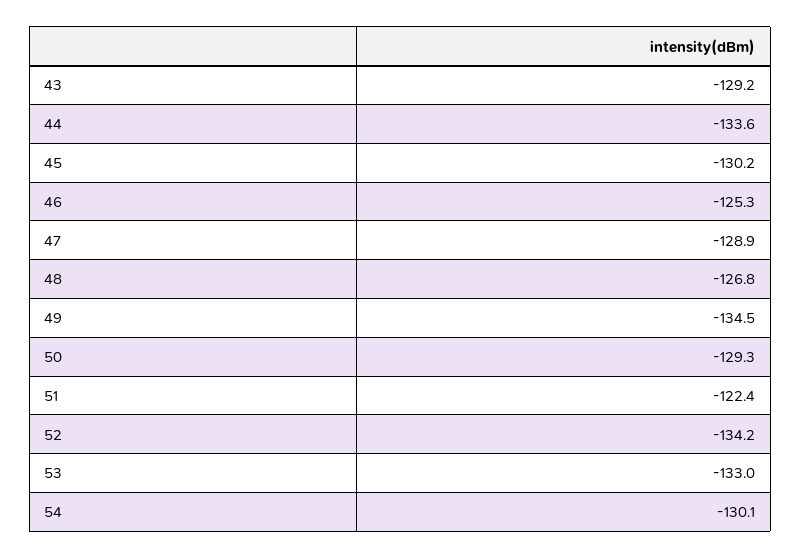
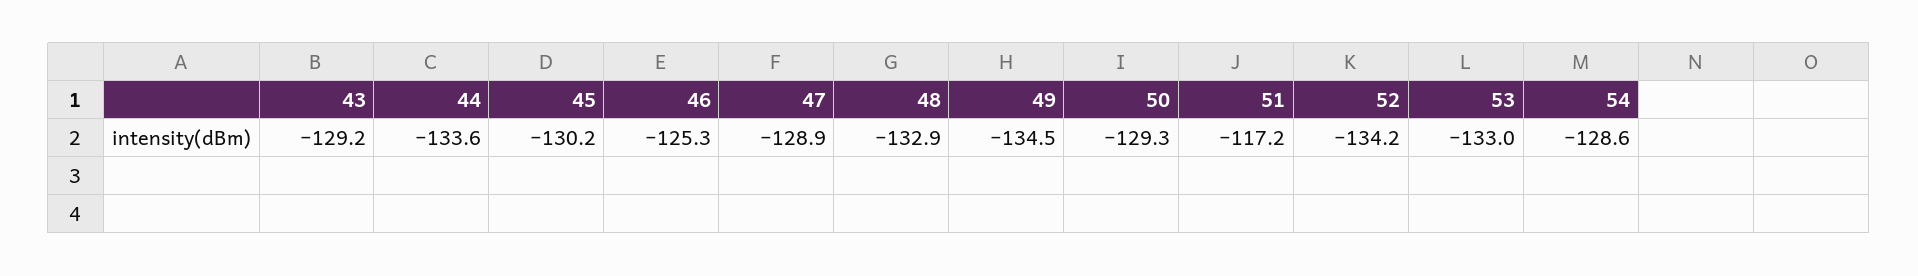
48: -126.8 -> -132.9
51: -122.4 -> -117.2
54: -130.1 -> -128.6

